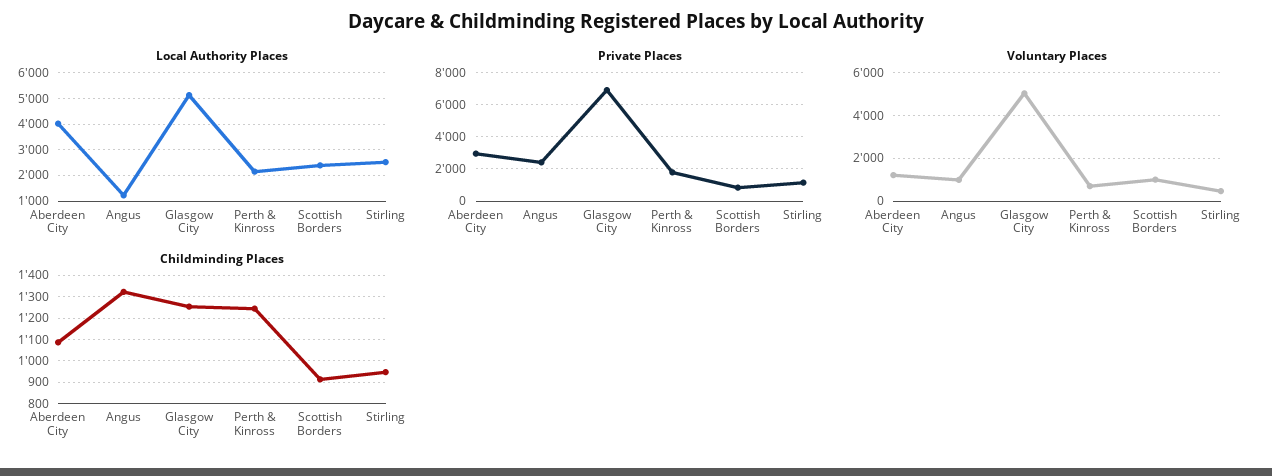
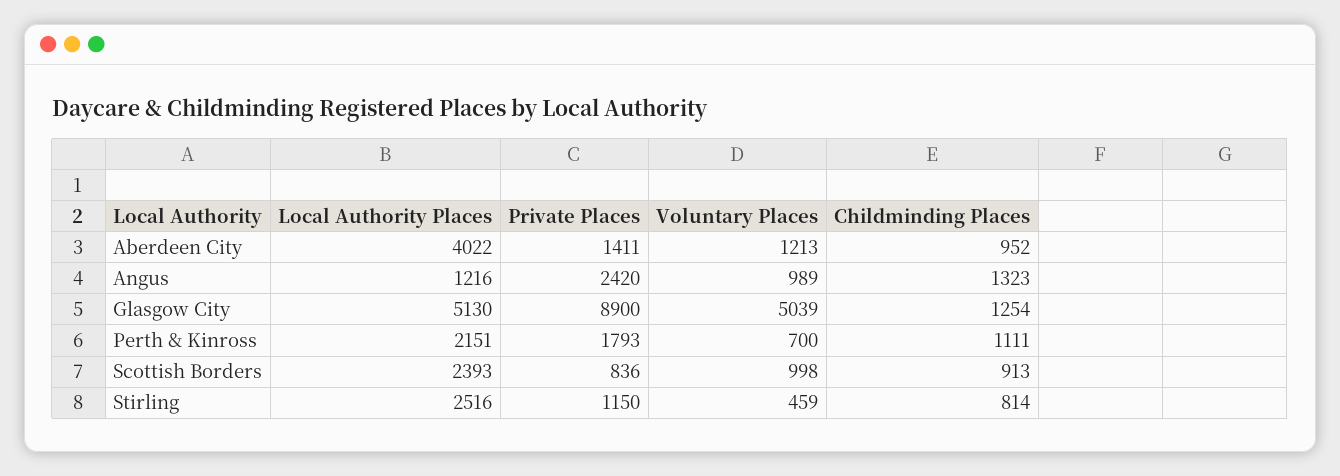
Private Places, Aberdeen City: 3000 -> 1411
Private Places, Glasgow City: 7000 -> 8900
Childminding Places, Aberdeen City: 1100 -> 952
Childminding Places, Perth & Kinross: 1250 -> 1111
Childminding Places, Stirling: 950 -> 814

